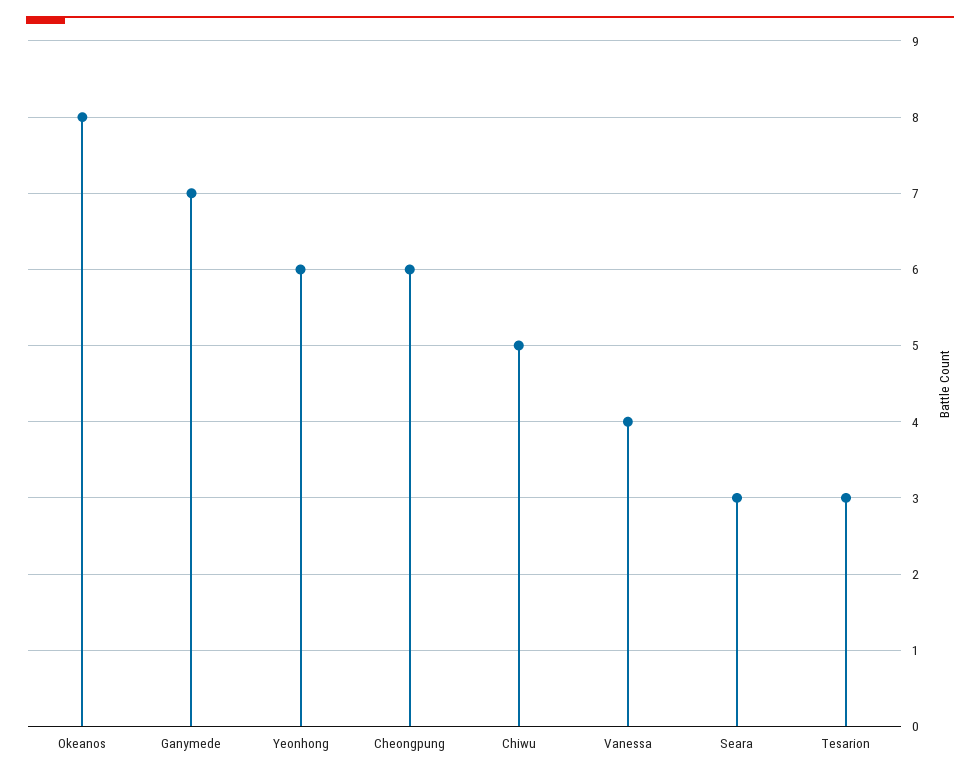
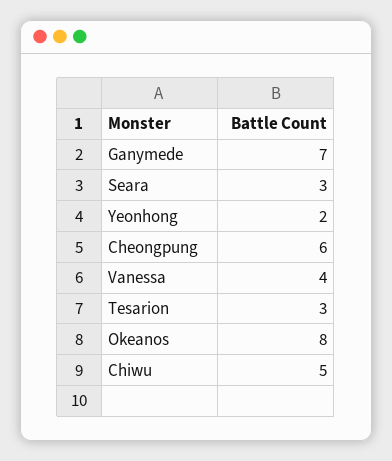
Yeonhong: 6 -> 2

